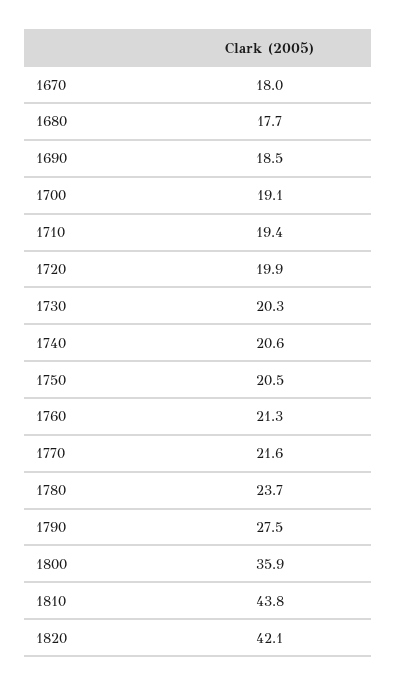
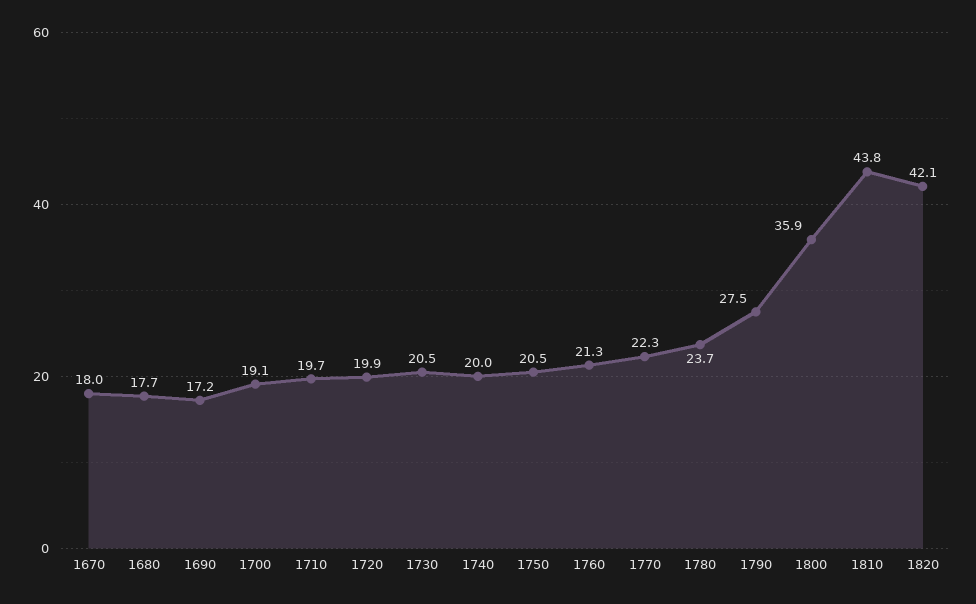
1690: 18.5 -> 17.2
1710: 19.4 -> 19.7
1730: 20.3 -> 20.5
1740: 20.6 -> 20
1770: 21.6 -> 22.3

